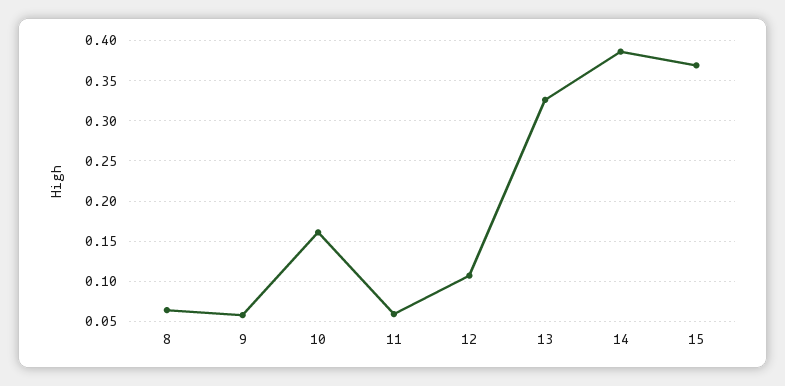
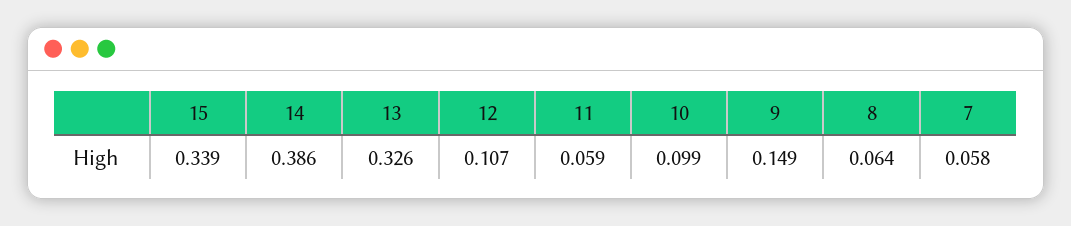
9: 0.06 -> 0.149
10: 0.16 -> 0.099
15: 0.37 -> 0.339
7: none -> 0.058

